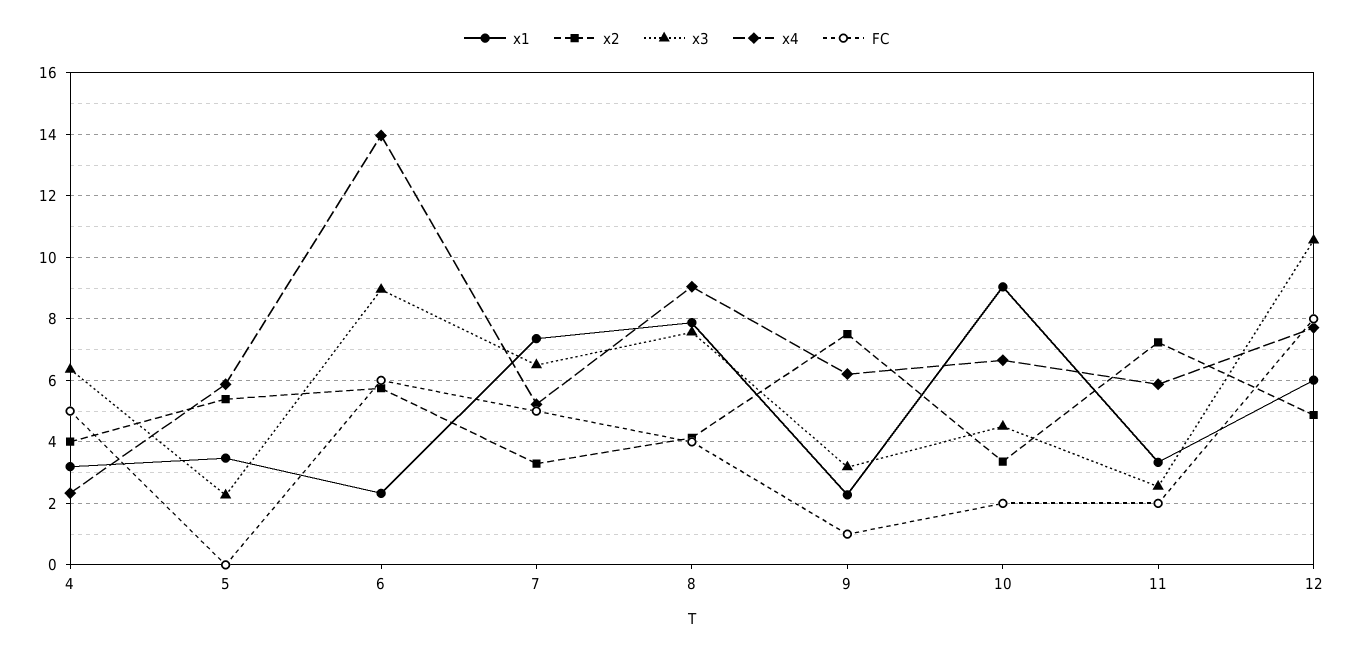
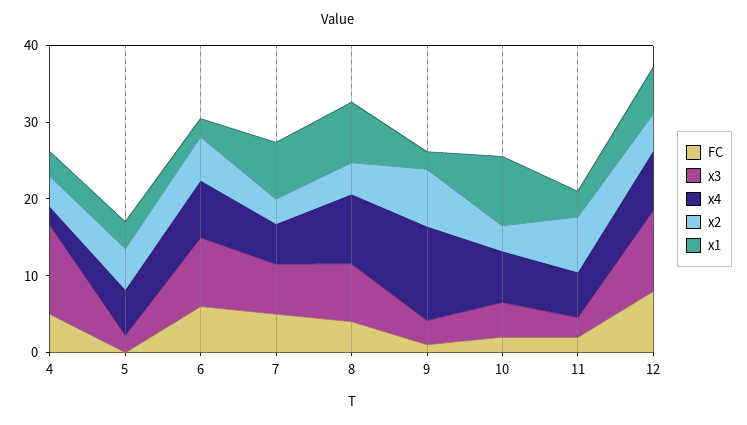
x3, 4: 6.4 -> 12
x4, 6: 14 -> 8
x4, 9: 6.2 -> 12

